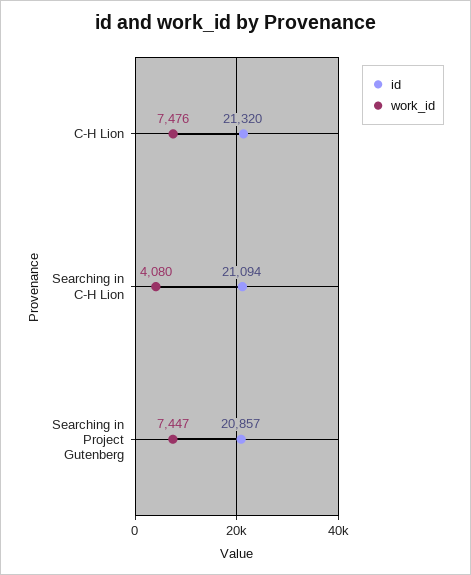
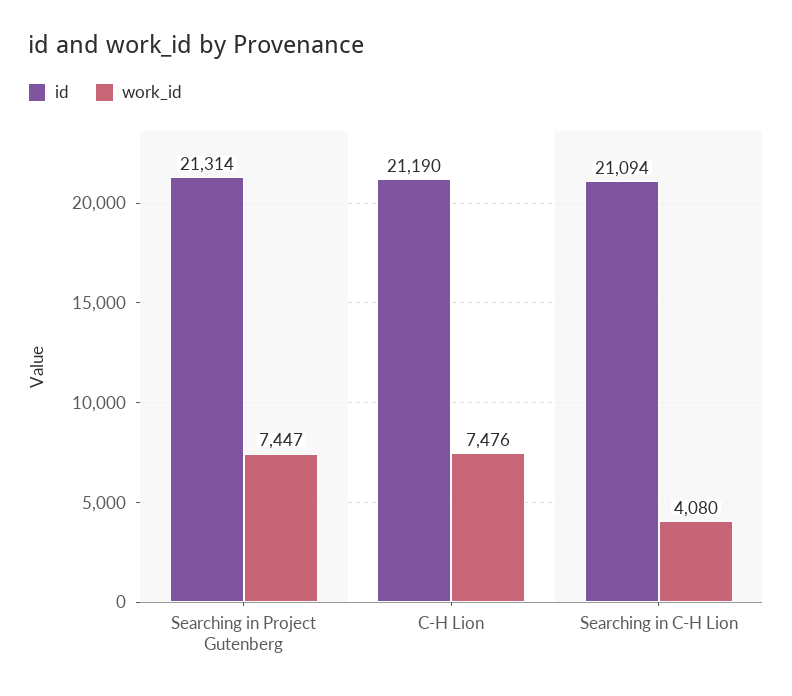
id, C-H Lion: 21320 -> 21190
id, Searching in Project Gutenberg: 20857 -> 21314

